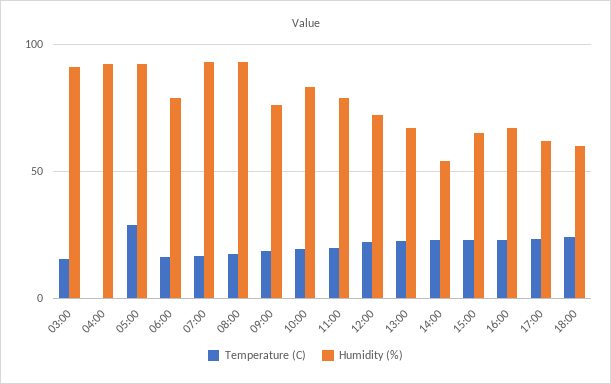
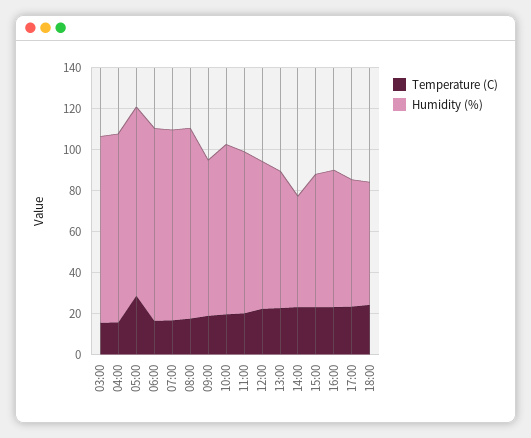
Temperature (C), 04:00: 0 -> 15
Humidity (%), 06:00: 80 -> 95

